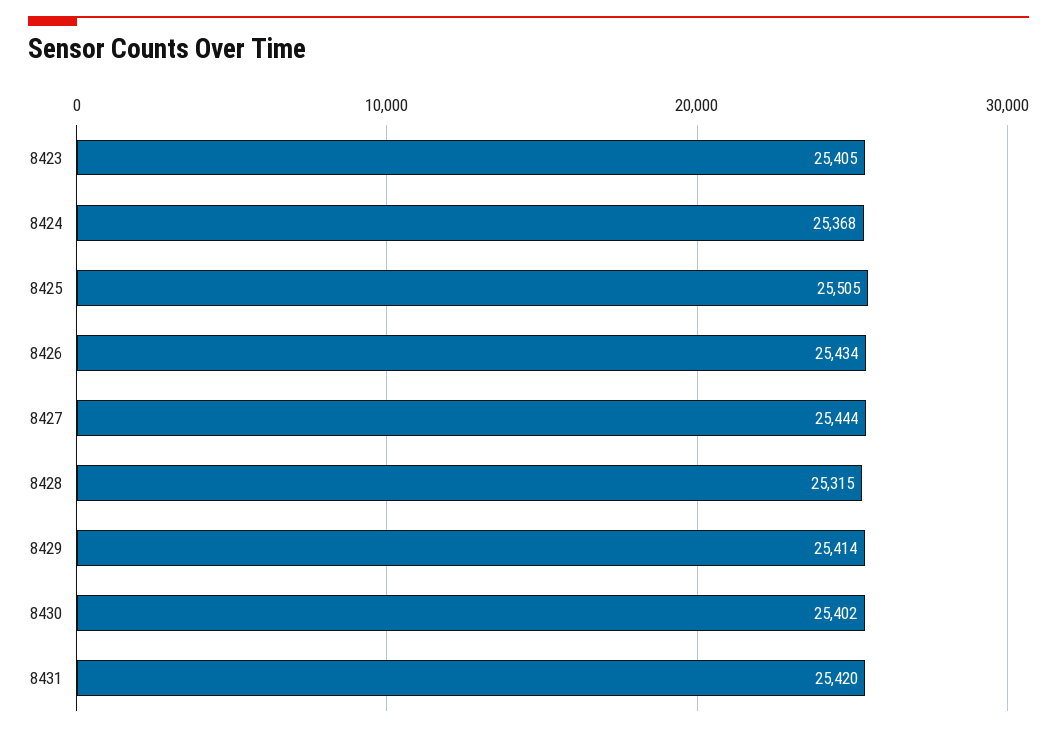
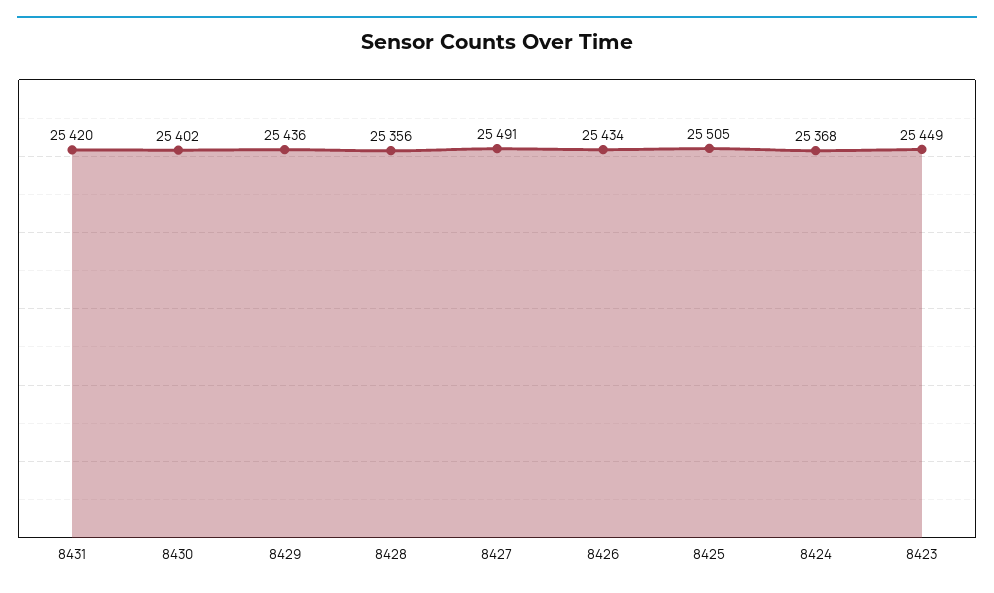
8423: 25405 -> 25449
8427: 25444 -> 25491
8428: 25315 -> 25356
8429: 25414 -> 25436

